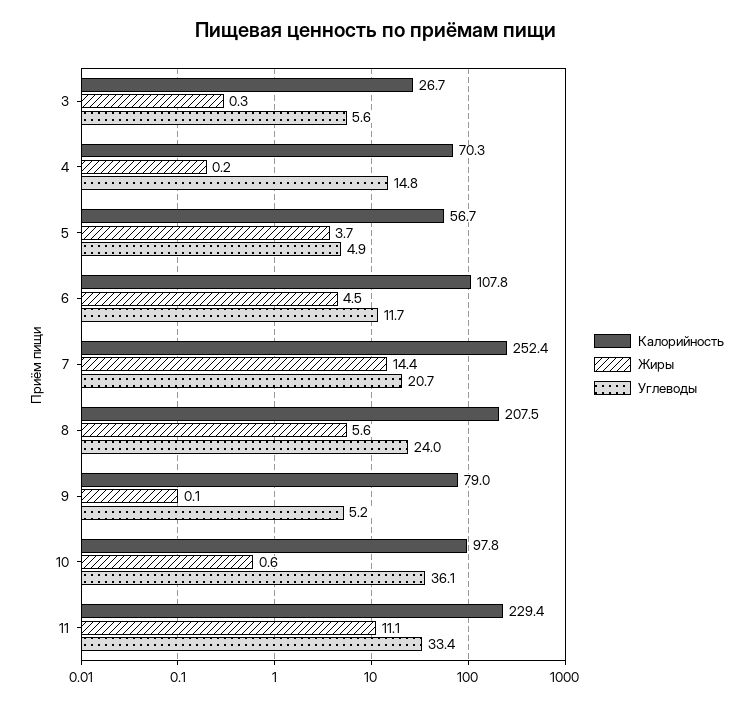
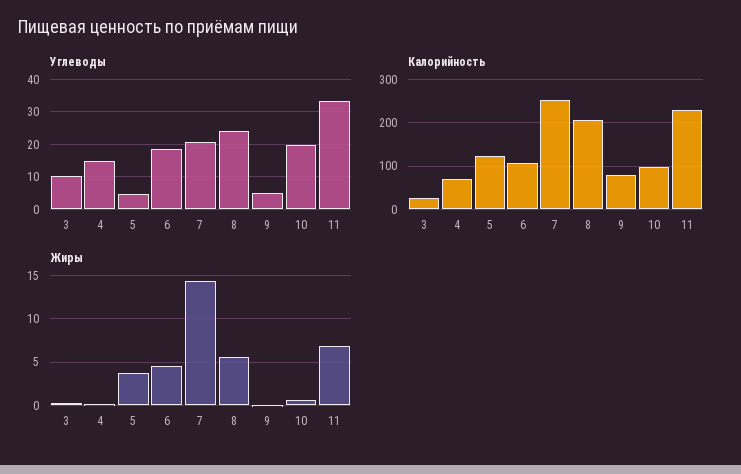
Углеводы, 3: 5.6 -> 10
Калорийность, 5: 56.7 -> 120
Углеводы, 6: 11.7 -> 18
Углеводы, 10: 36.1 -> 20
Жиры, 11: 11.1 -> 7

